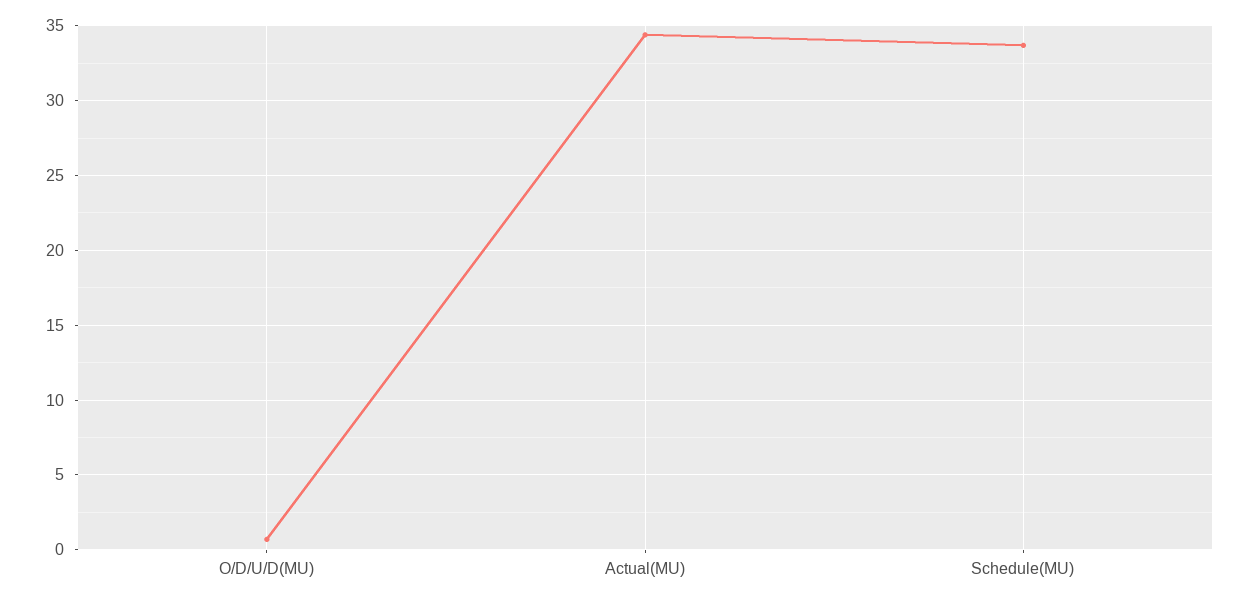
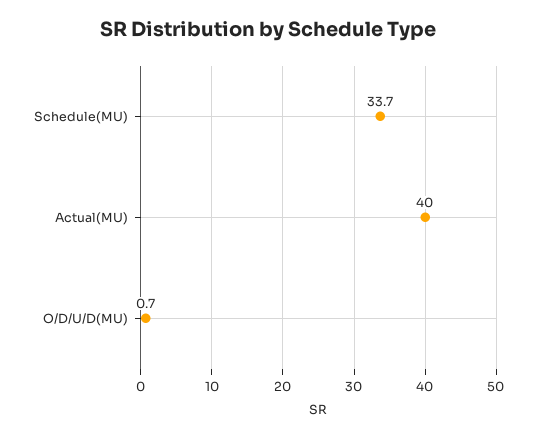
Actual(MU): 34.5 -> 40

